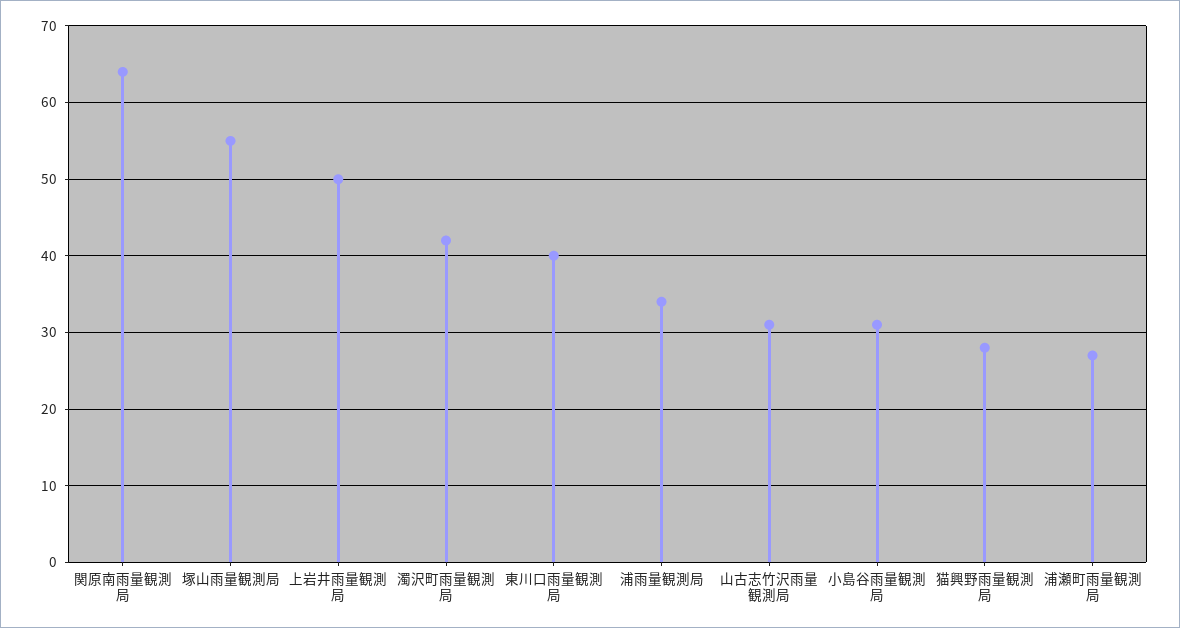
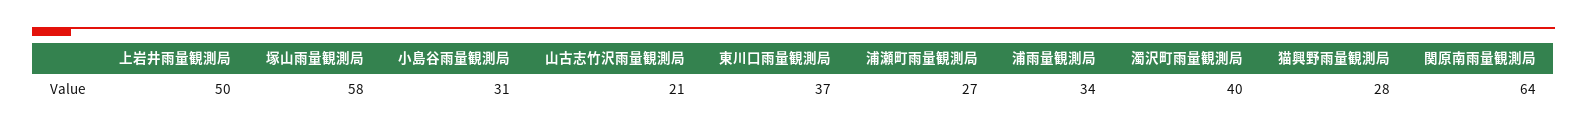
塚山雨量観測局: 55 -> 58
濁沢町雨量観測局: 42 -> 40
東川口雨量観測局: 40 -> 37
山古志竹沢雨量観測局: 31 -> 21

